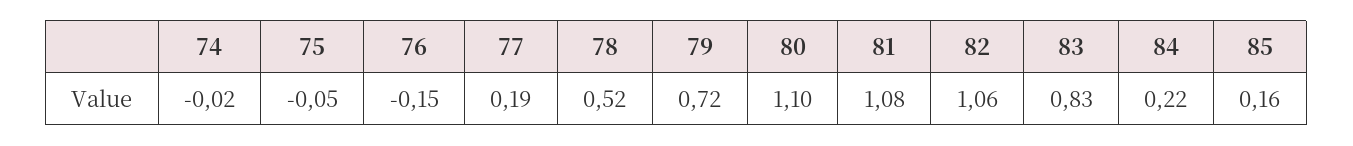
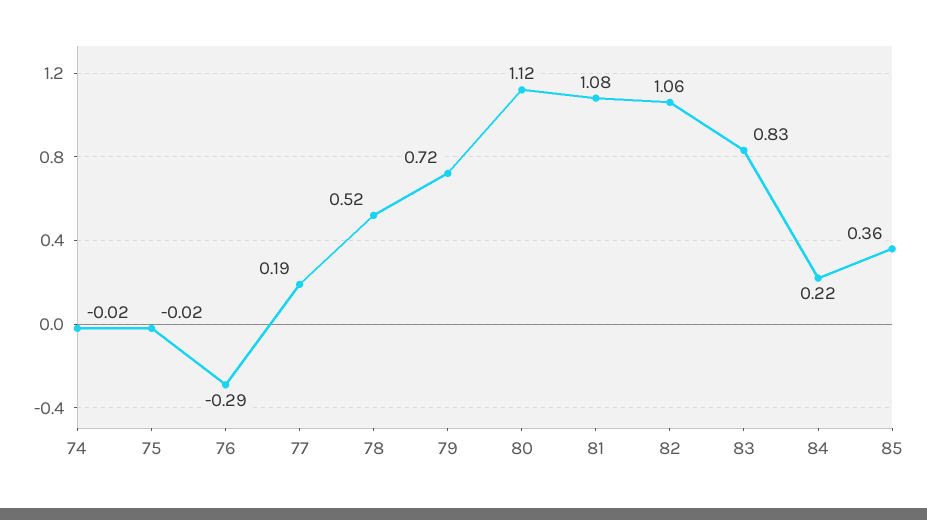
75: -0.05 -> -0.02
76: -0.15 -> -0.29
80: 1.1 -> 1.12
85: 0.16 -> 0.36

